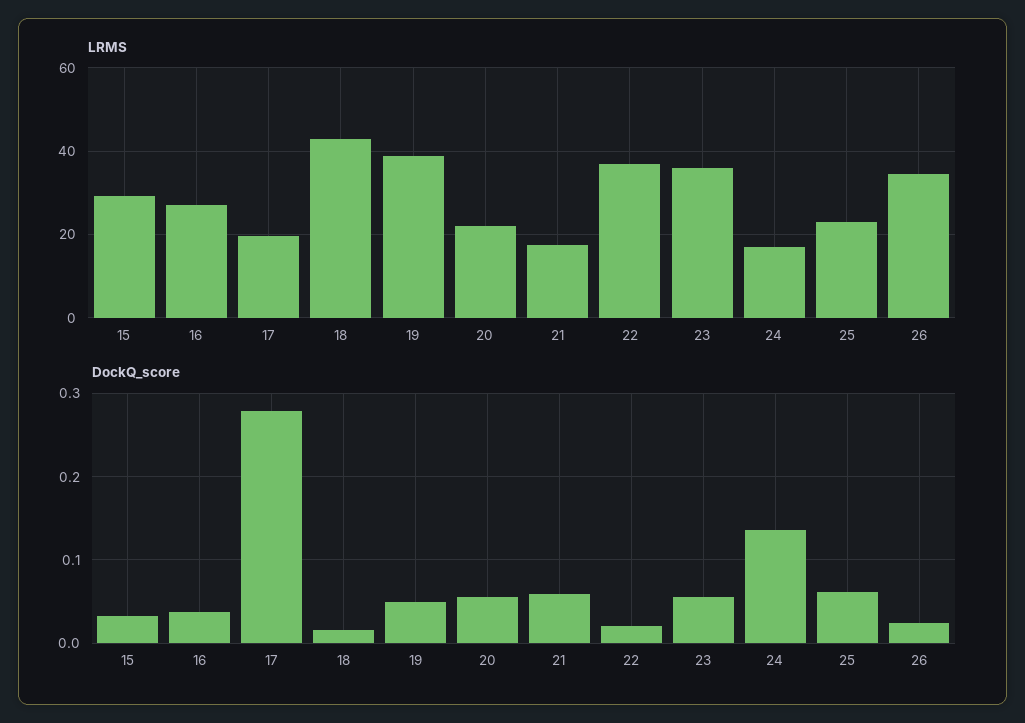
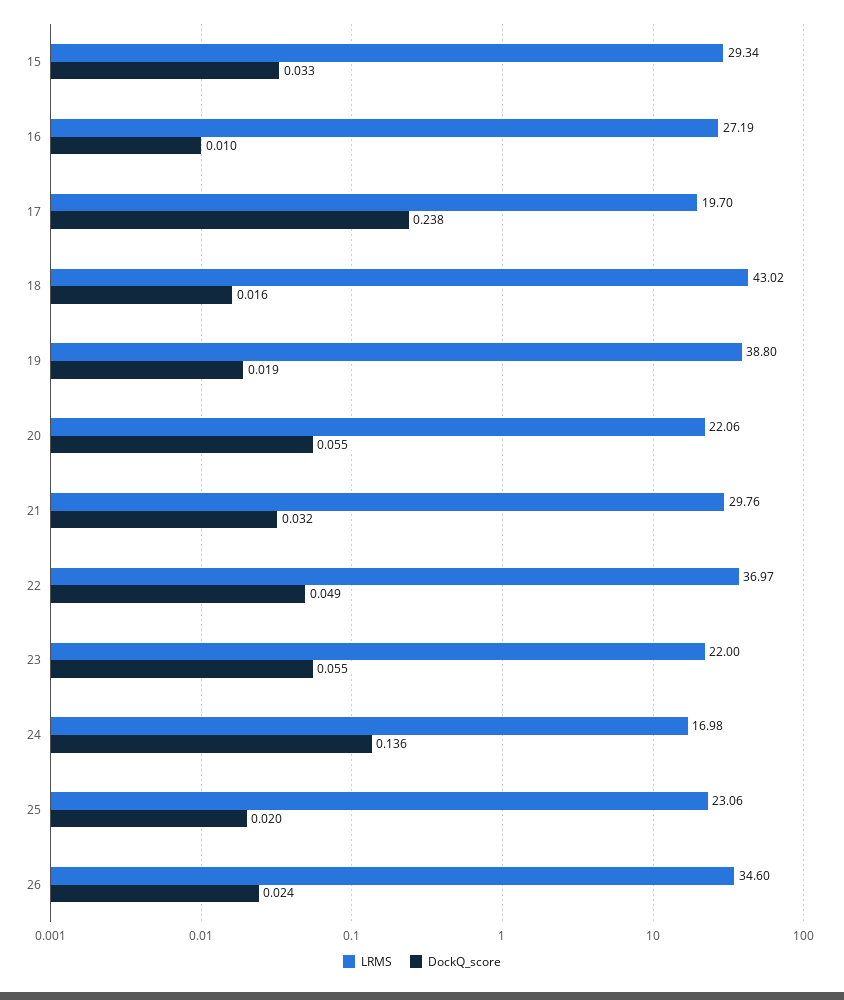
LRMS, 21: 18 -> 29.76
LRMS, 23: 36 -> 22
DockQ_score, 16: 0.04 -> 0.01
DockQ_score, 17: 0.28 -> 0.238
DockQ_score, 19: 0.05 -> 0.019
DockQ_score, 21: 0.06 -> 0.032
DockQ_score, 22: 0.02 -> 0.049
DockQ_score, 25: 0.06 -> 0.02

